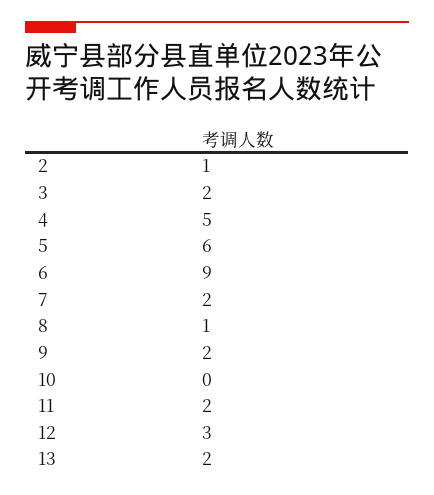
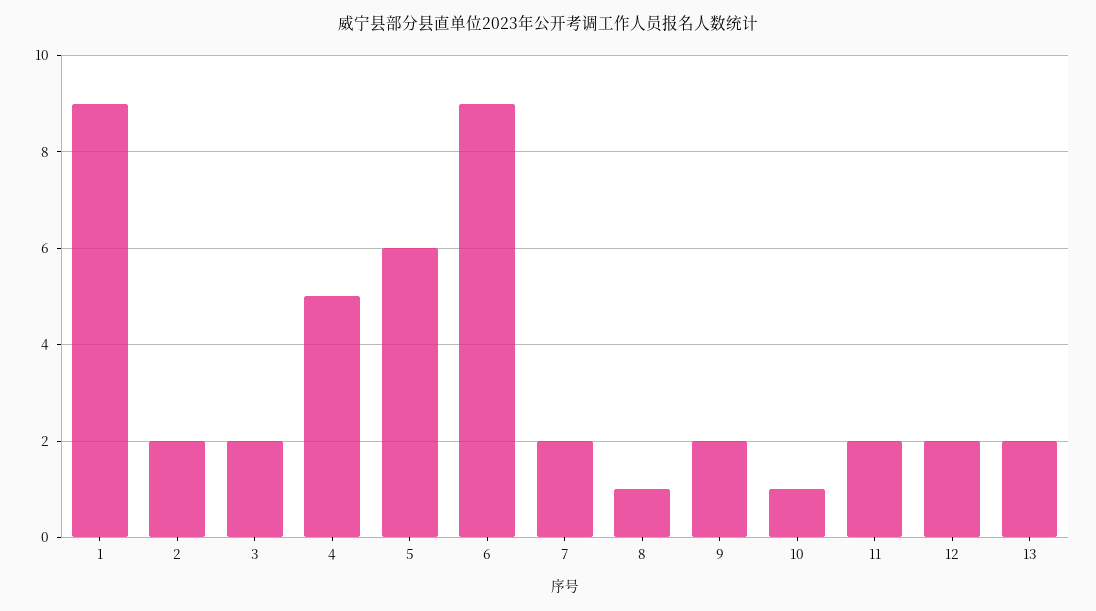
2: 1 -> 2
10: 0 -> 1
12: 3 -> 2
1: none -> 9

